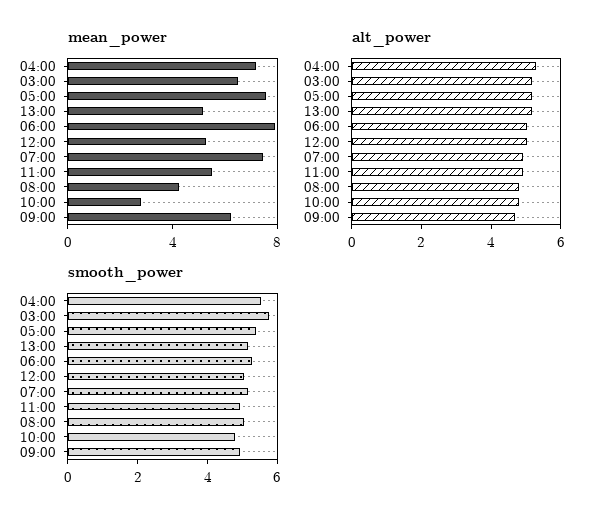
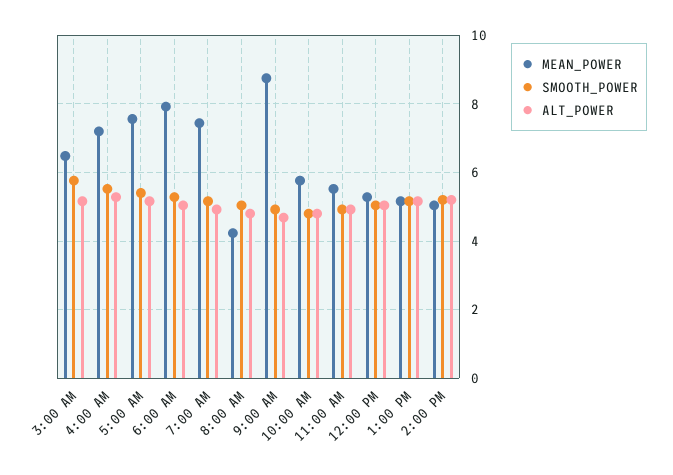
mean_power, 10:00: 3 -> 5.8
mean_power, 09:00: 6 -> 8.8
mean_power, 2:00 PM: none -> 5
smooth_power, 2:00 PM: none -> 5.2
alt_power, 2:00 PM: none -> 5.2

